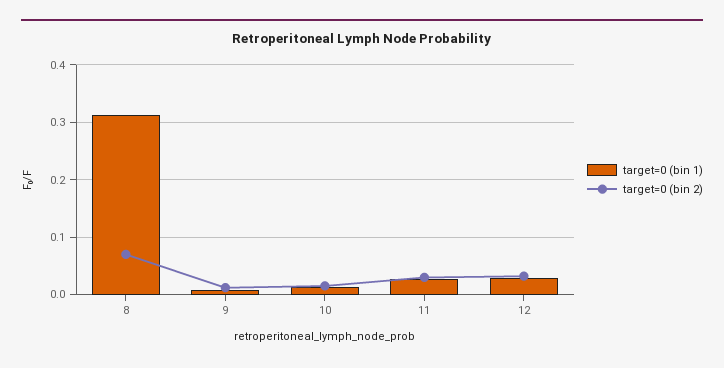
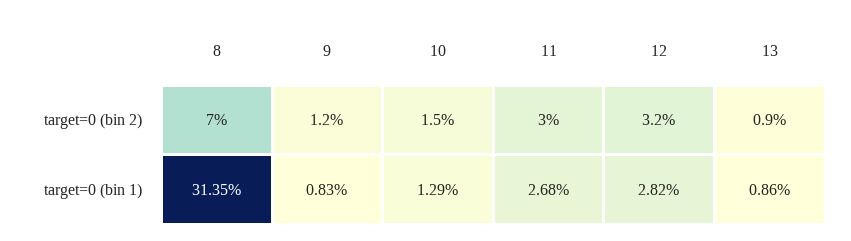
target=0 (bin 2), 13: none -> 0.009
target=0 (bin 1), 13: none -> 0.0086

